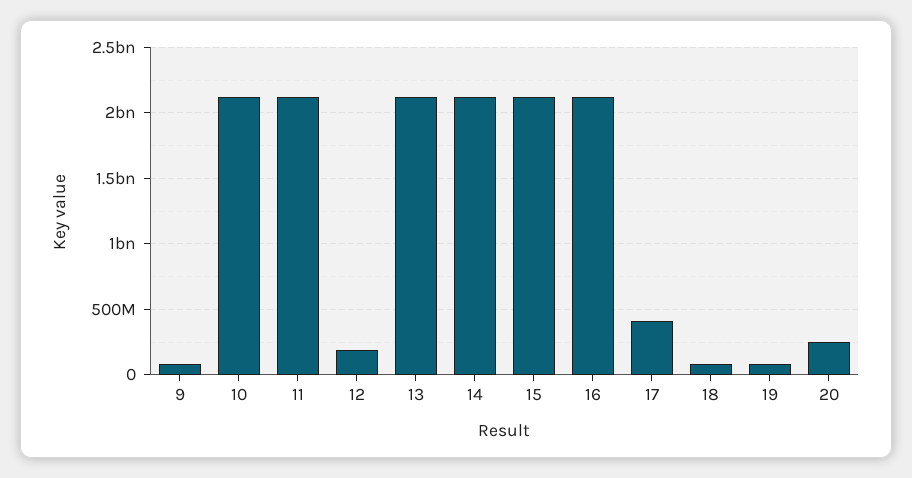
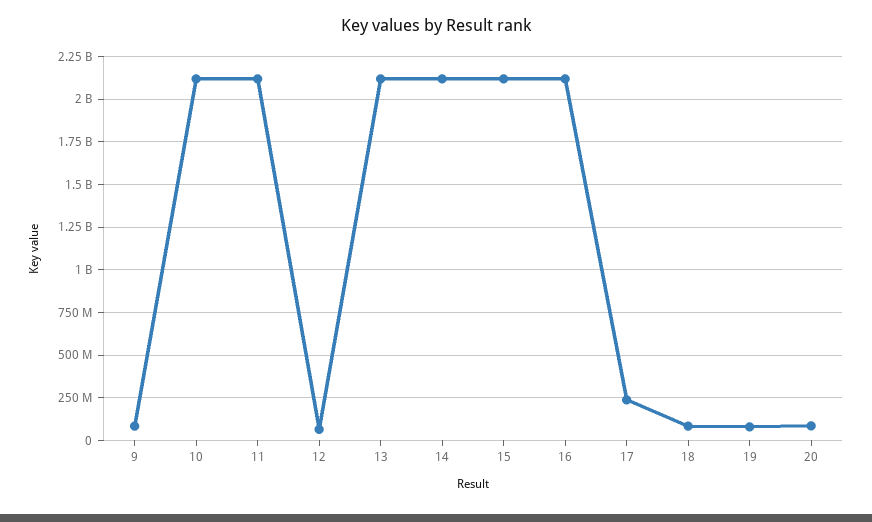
12: 200000000 -> 50000000
17: 400000000 -> 250000000
20: 250000000 -> 100000000

